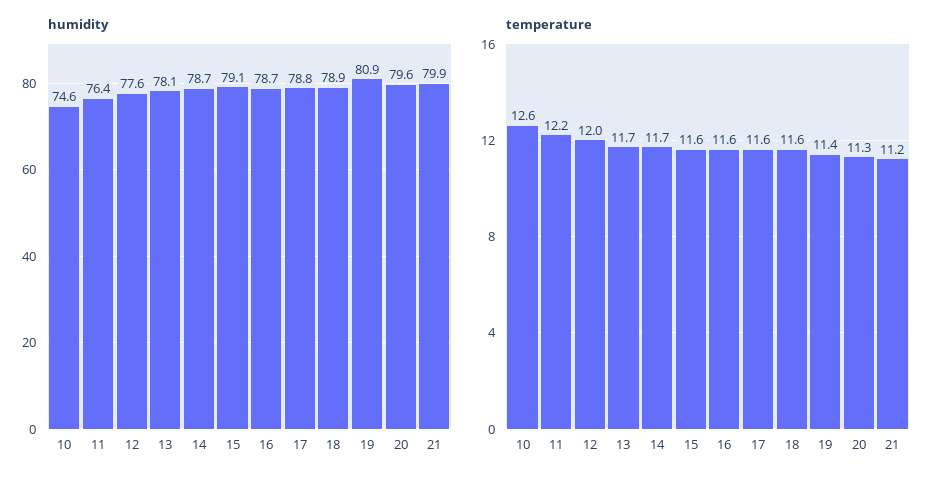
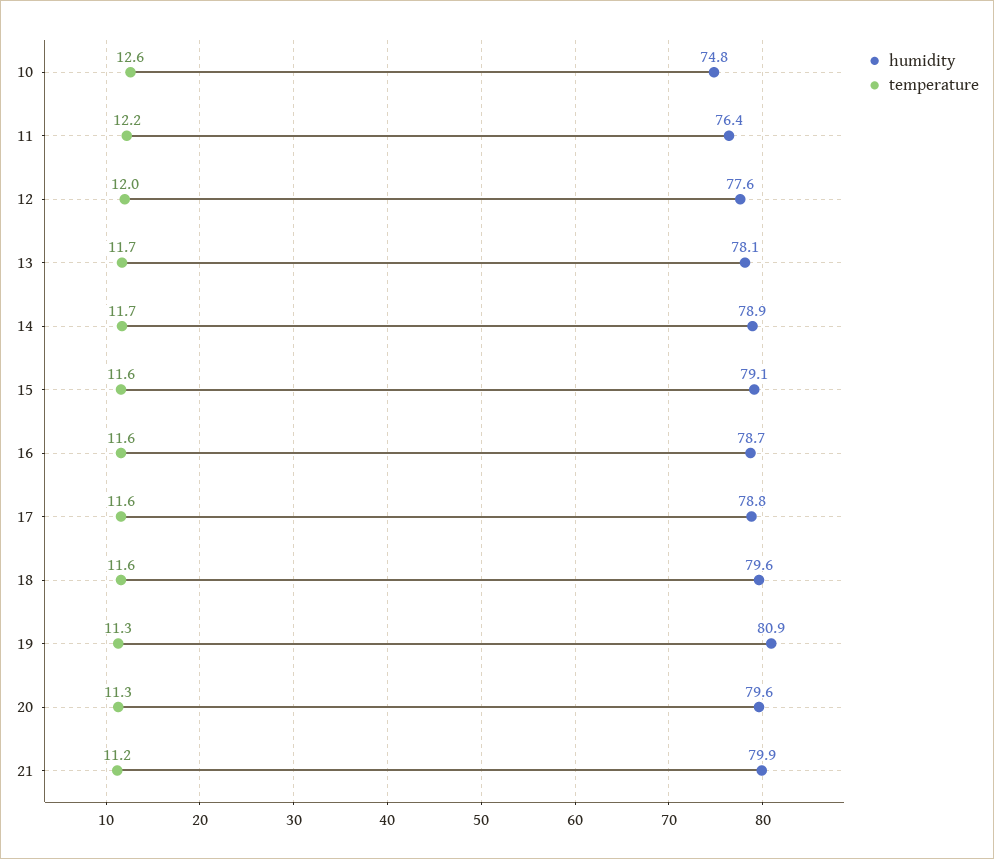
humidity, 10: 74.6 -> 74.8
humidity, 14: 78.7 -> 78.9
humidity, 18: 78.9 -> 79.6
temperature, 19: 11.4 -> 11.3

